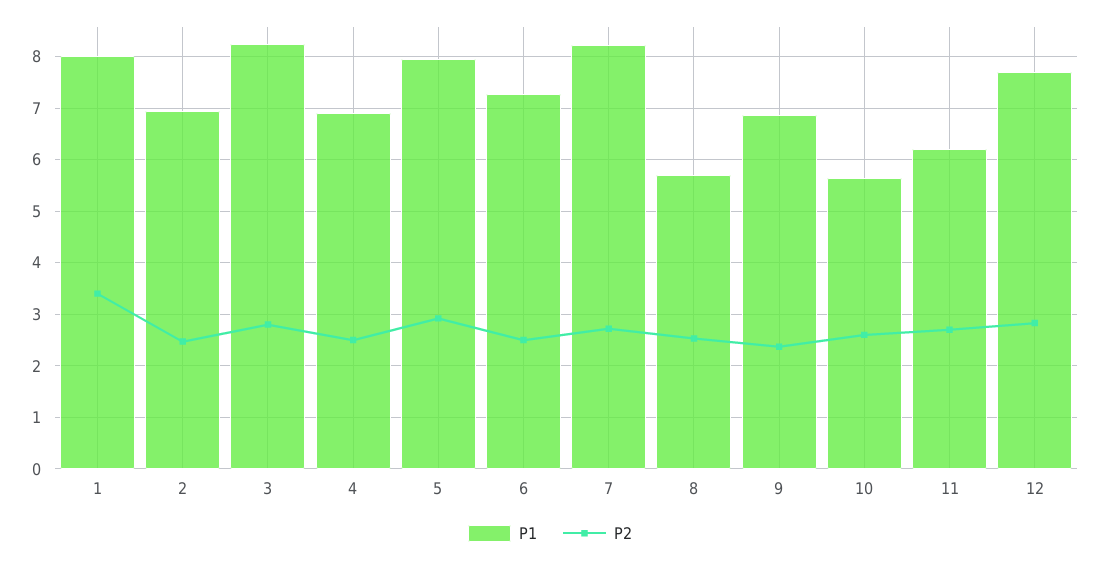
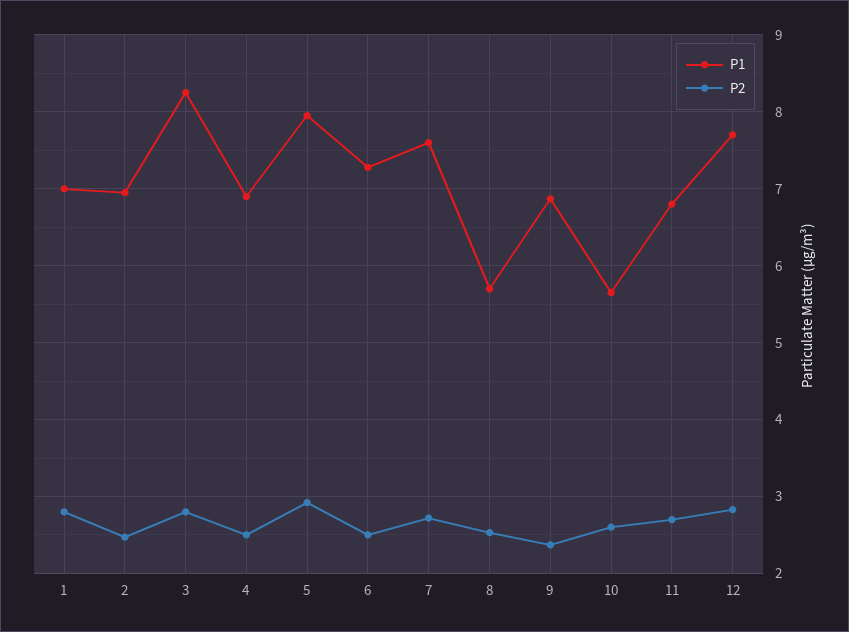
P1, 1: 8 -> 7
P2, 1: 3.4 -> 2.8
P1, 7: 8.2 -> 7.6
P1, 11: 6.2 -> 6.8

